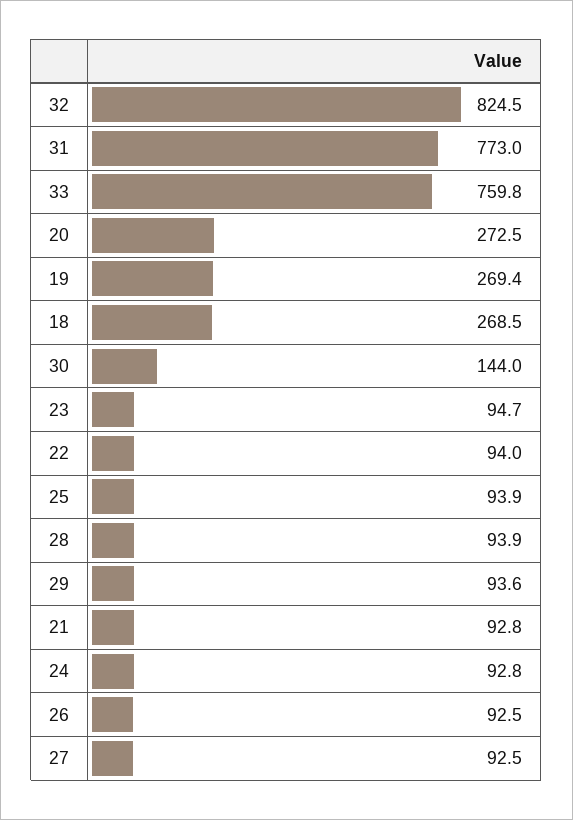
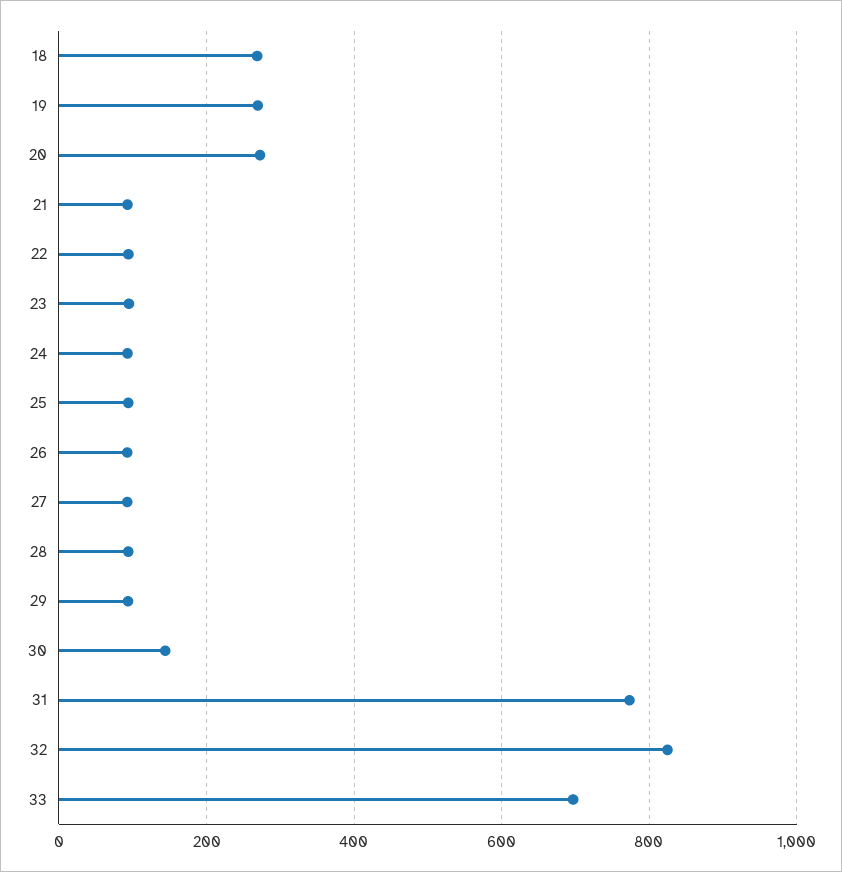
33: 759.8 -> 700

